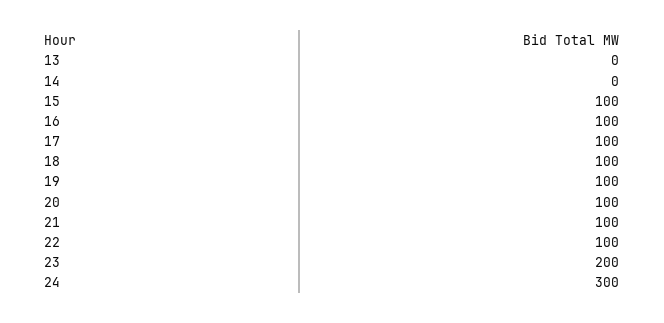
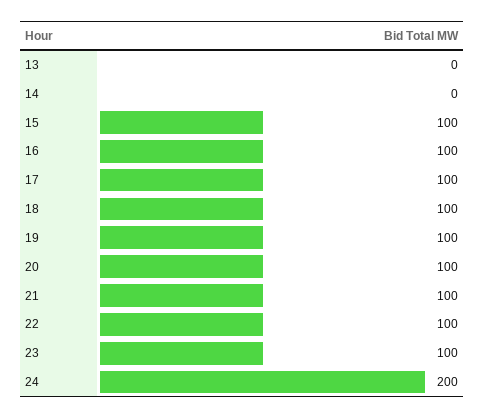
23: 200 -> 100
24: 300 -> 200

